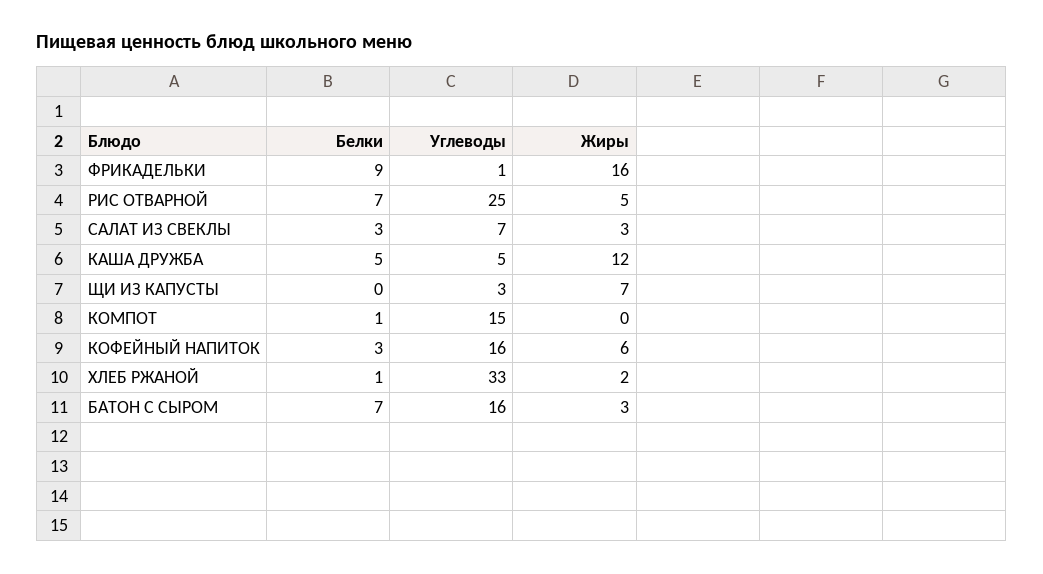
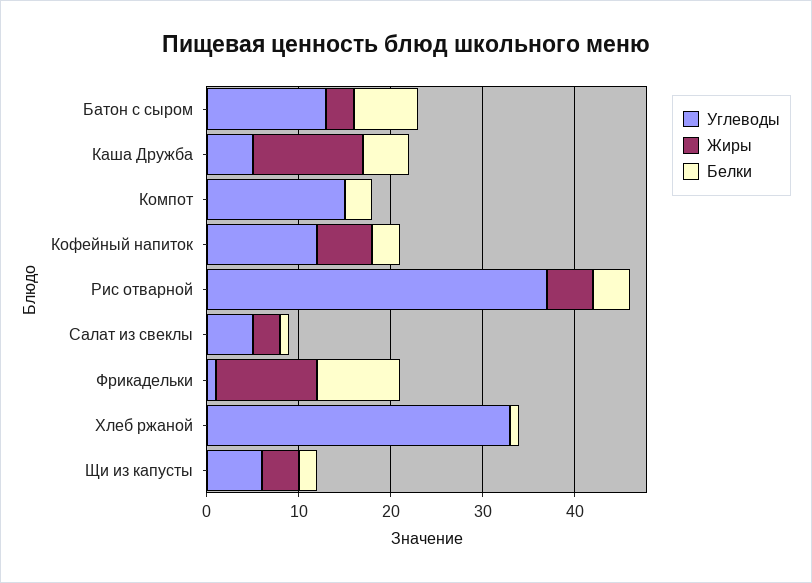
Жиры, ФРИКАДЕЛЬКИ: 16 -> 11
Белки, РИС ОТВАРНОЙ: 7 -> 4
Углеводы, РИС ОТВАРНОЙ: 25 -> 37
Белки, САЛАТ ИЗ СВЕКЛЫ: 3 -> 1
Углеводы, САЛАТ ИЗ СВЕКЛЫ: 7 -> 5
Белки, ЩИ ИЗ КАПУСТЫ: 0 -> 2
Углеводы, ЩИ ИЗ КАПУСТЫ: 3 -> 6
Жиры, ЩИ ИЗ КАПУСТЫ: 7 -> 4
Белки, КОМПОТ: 1 -> 3
Углеводы, КОФЕЙНЫЙ НАПИТОК: 16 -> 12
Жиры, ХЛЕБ РЖАНОЙ: 2 -> 0
Углеводы, БАТОН С СЫРОМ: 16 -> 13

